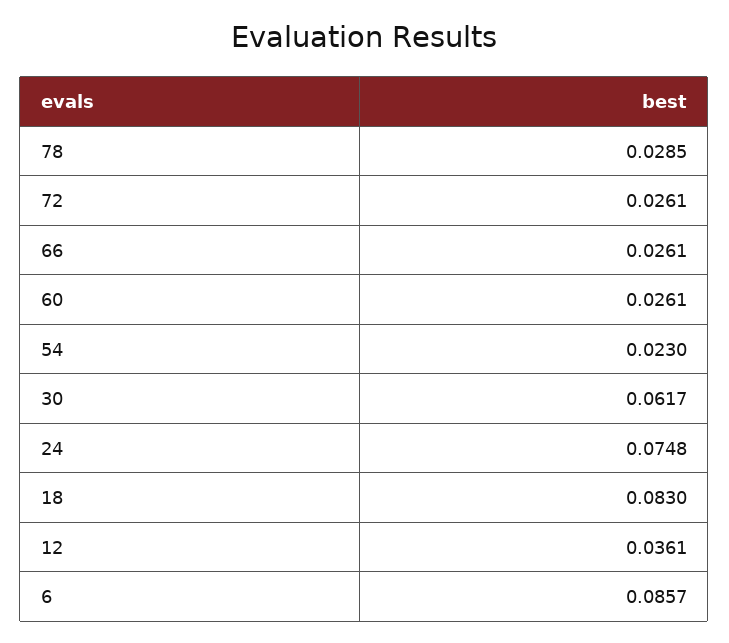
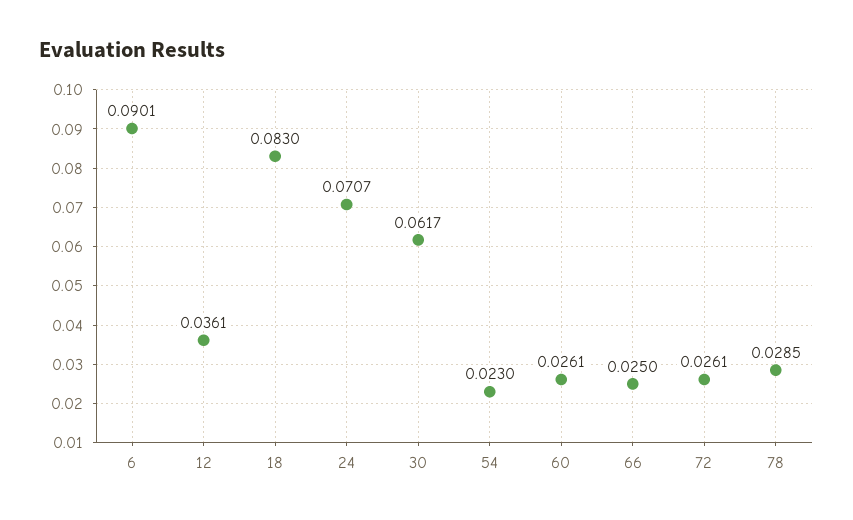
66: 0.0261 -> 0.025
24: 0.0748 -> 0.0707
6: 0.0857 -> 0.0901

